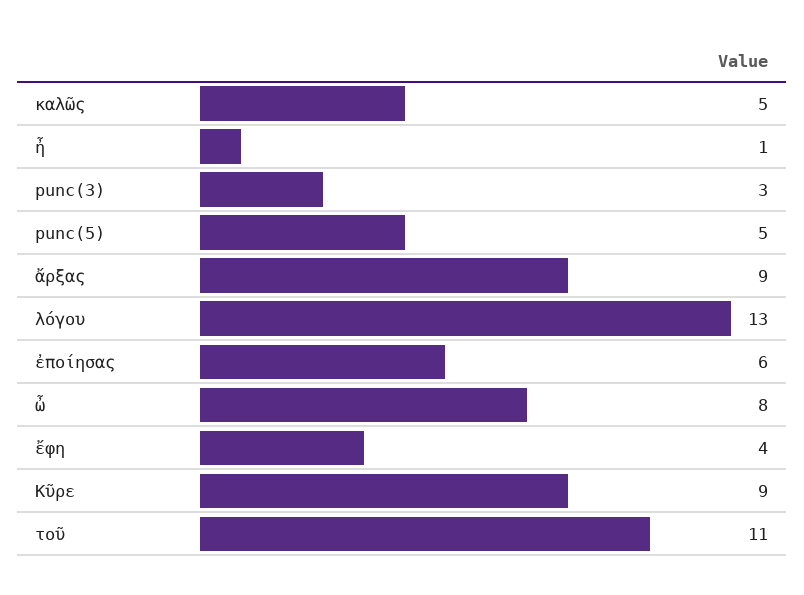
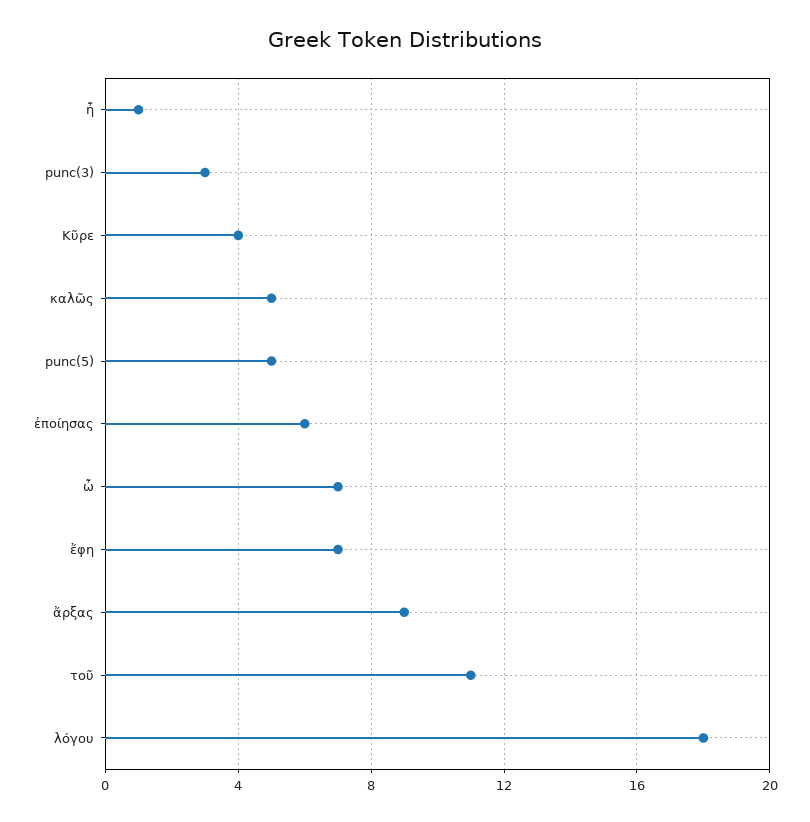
λόγου: 13 -> 18
ὦ: 8 -> 7
ἔφη: 4 -> 7
Κῦρε: 9 -> 4

